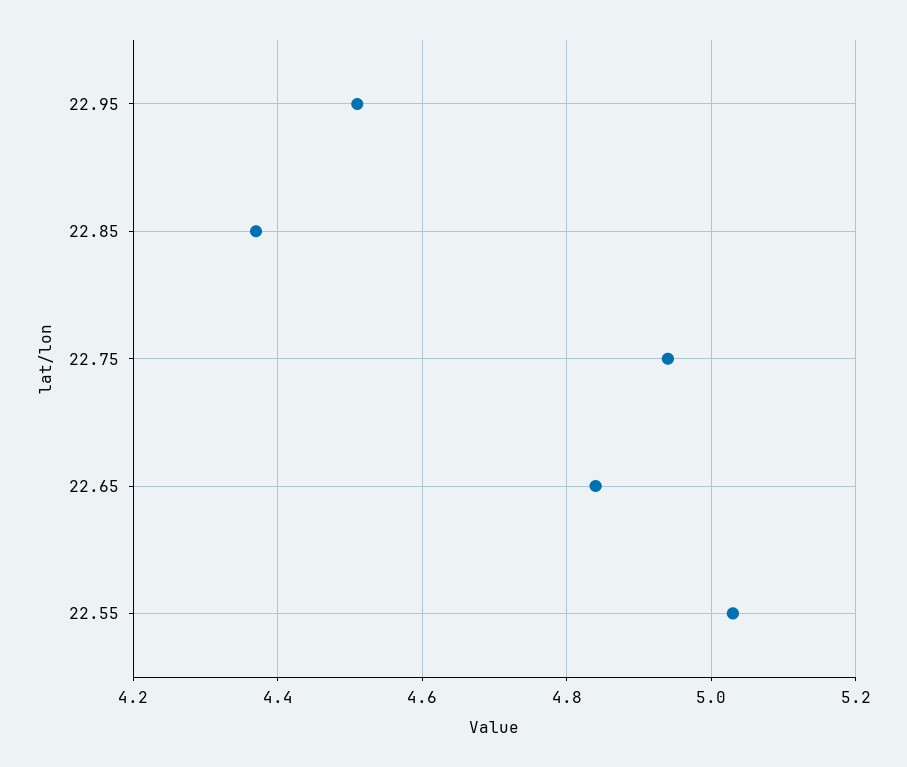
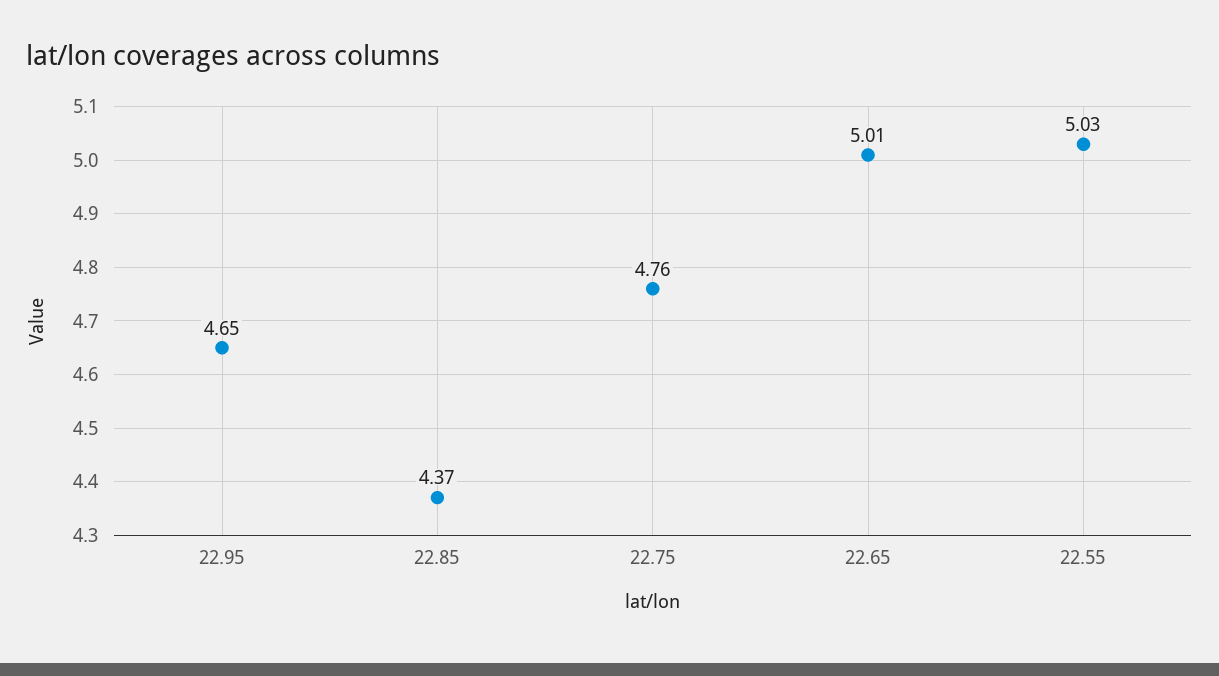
22.95: 4.5 -> 4.65
22.75: 4.95 -> 4.76
22.65: 4.85 -> 5.01

